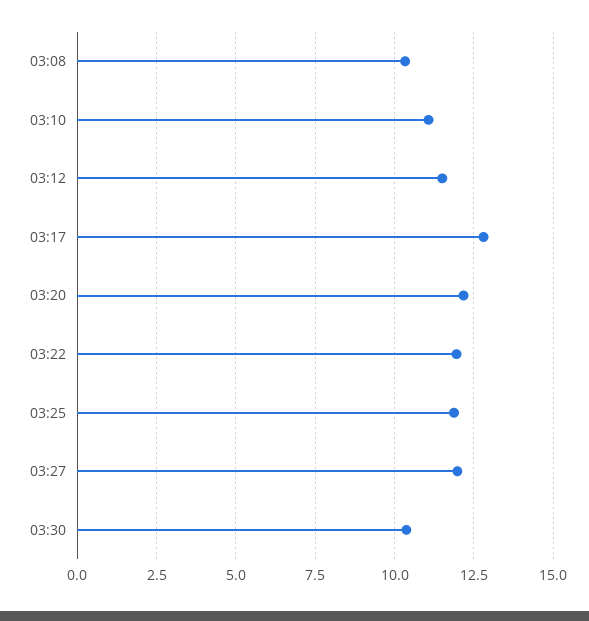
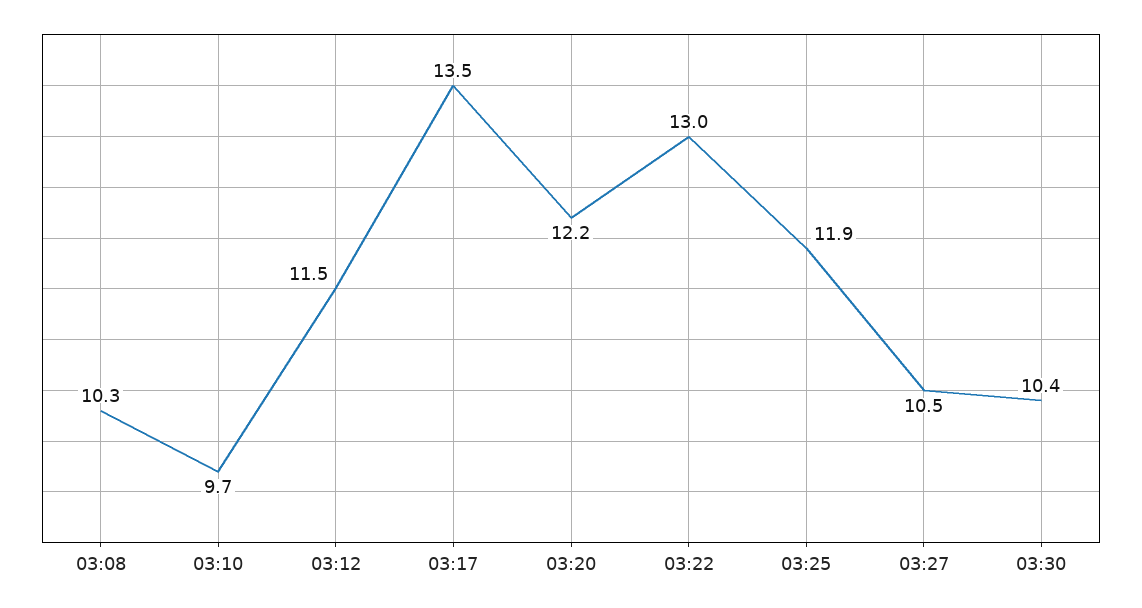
03:10: 11 -> 9.7
03:17: 12.75 -> 13.5
03:22: 12 -> 13
03:27: 12 -> 10.5

